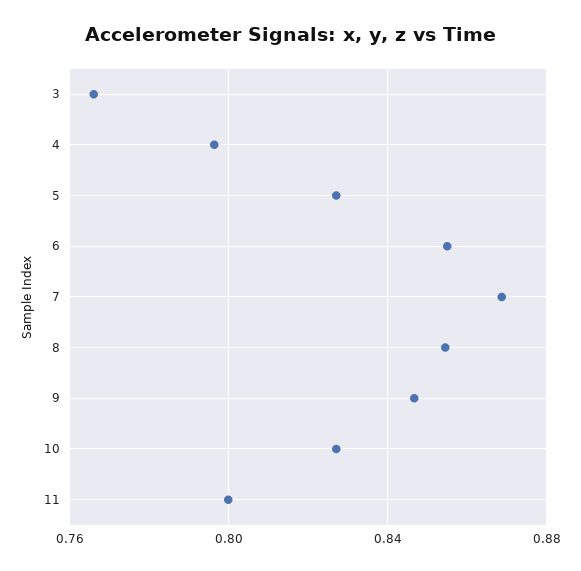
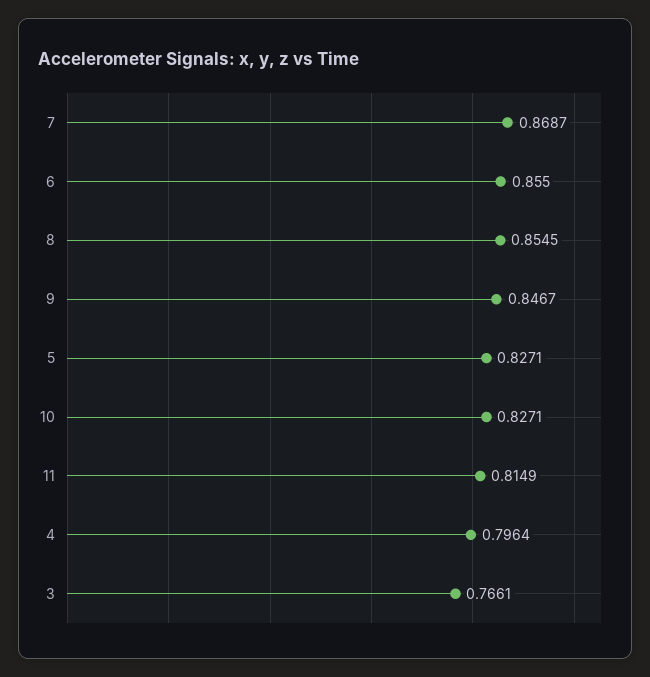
11: 0.8 -> 0.8149

